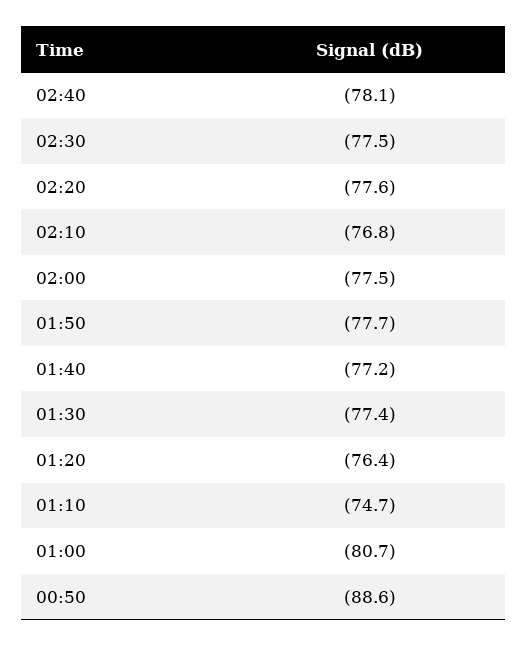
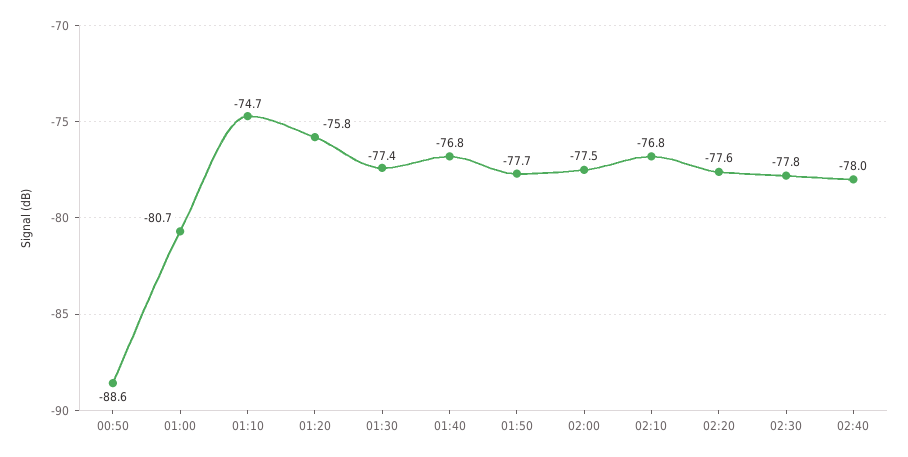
02:40: -78.1 -> -78
02:30: -77.5 -> -77.8
01:40: -77.2 -> -76.8
01:20: -76.4 -> -75.8

